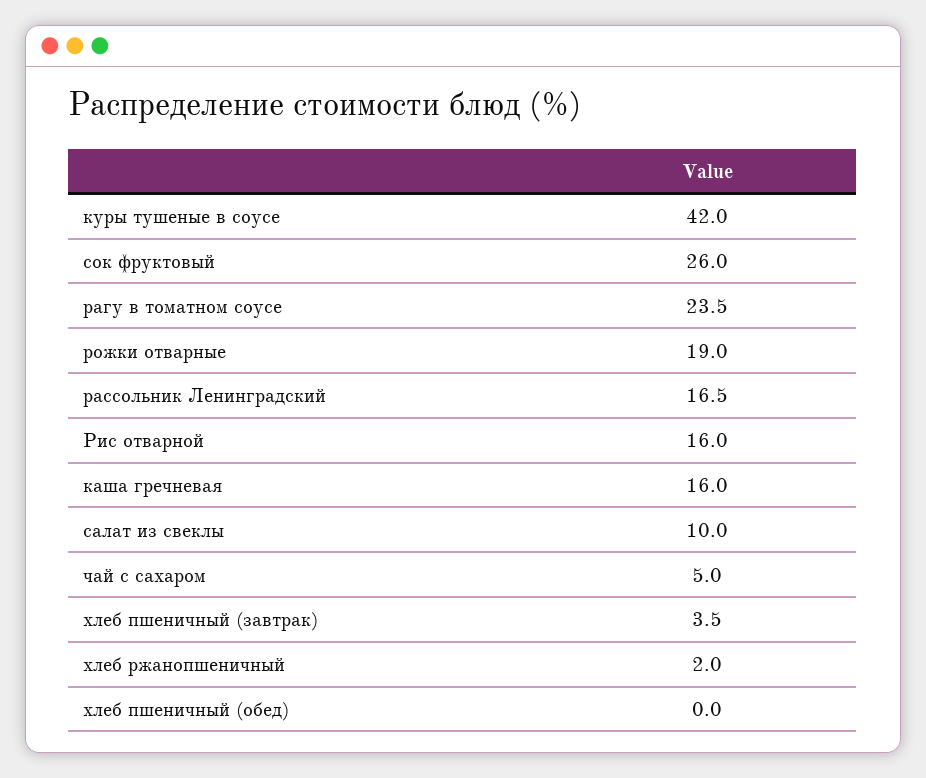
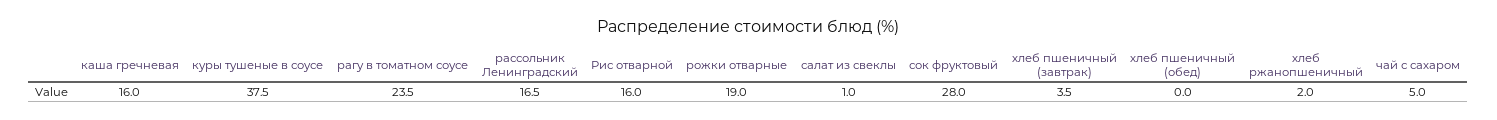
куры тушеные в соусе: 42 -> 37.5
сок фруктовый: 26 -> 28
салат из свеклы: 10 -> 1

